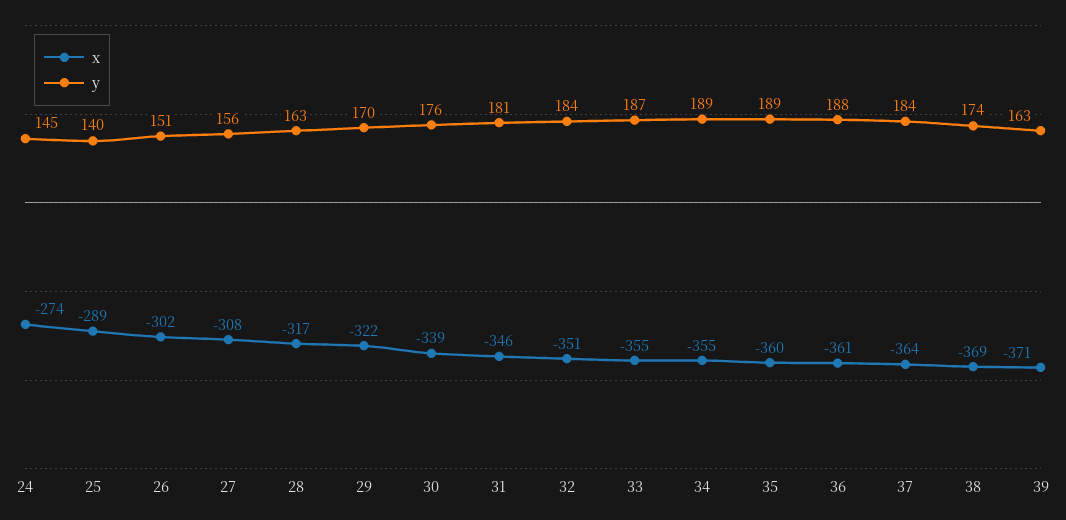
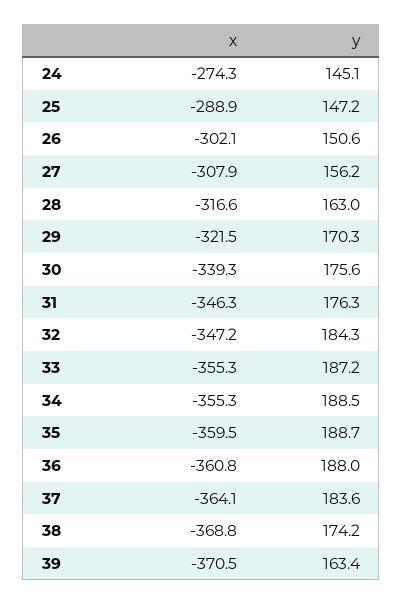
y, 25: 140 -> 147.2
y, 31: 181 -> 176.3
x, 32: -351 -> -347.2

